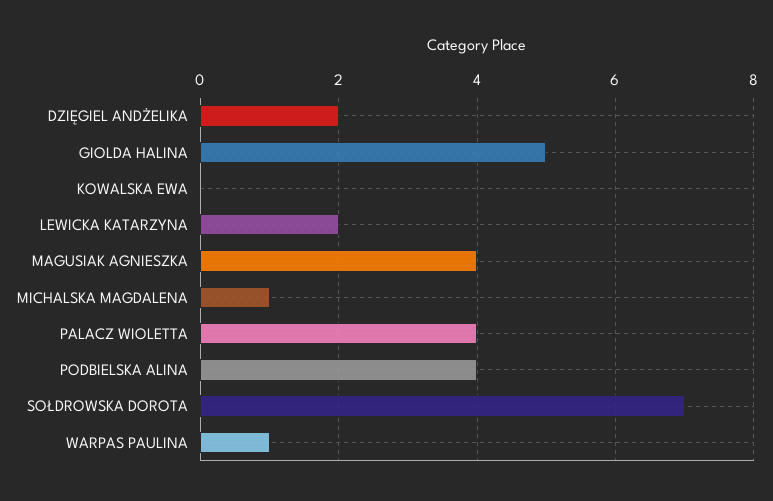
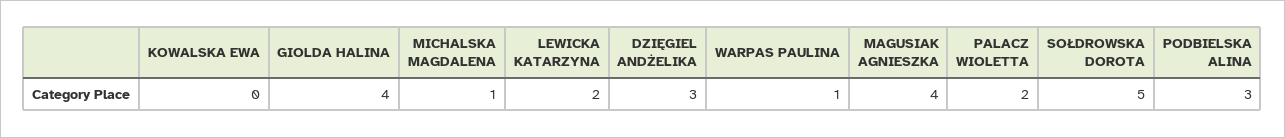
DZIĘGIEL ANDŻELIKA: 2 -> 3
GIOLDA HALINA: 5 -> 4
PALACZ WIOLETTA: 4 -> 2
PODBIELSKA ALINA: 4 -> 3
SOŁDROWSKA DOROTA: 7 -> 5

